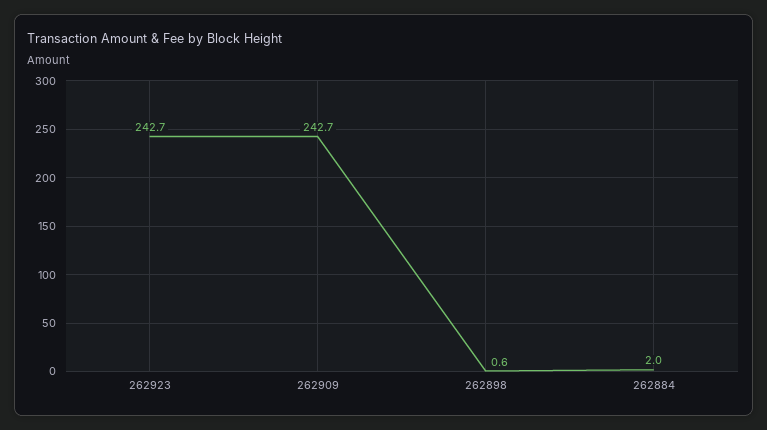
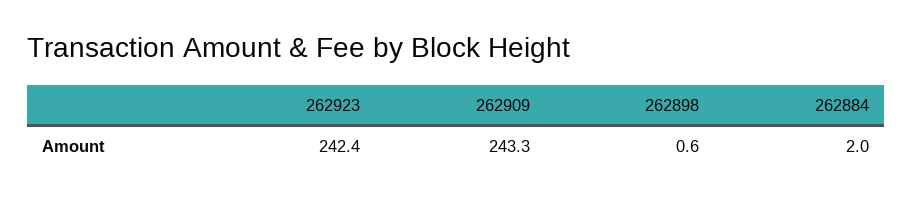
262923: 242.7 -> 242.4
262909: 242.7 -> 243.3

